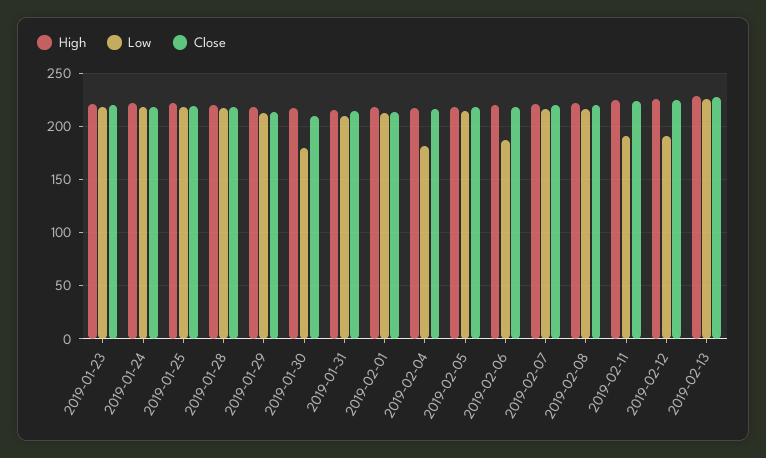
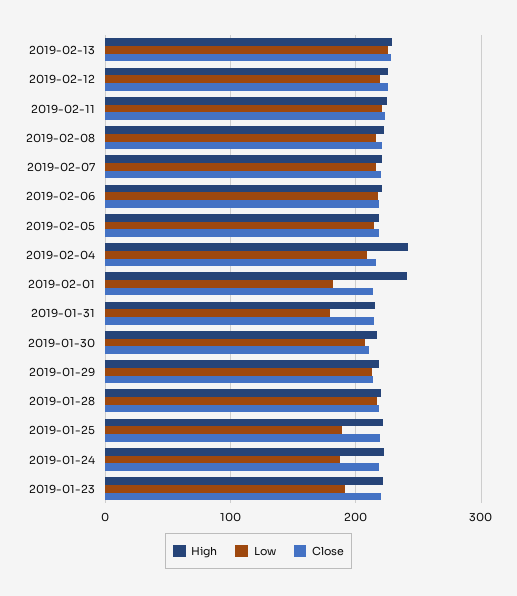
Low, 2019-01-23: 220 -> 190
Low, 2019-01-24: 220 -> 190
Low, 2019-01-25: 220 -> 190
Low, 2019-01-30: 180 -> 210
Low, 2019-01-31: 210 -> 180
High, 2019-02-01: 220 -> 240
Low, 2019-02-01: 210 -> 180
High, 2019-02-04: 220 -> 240
Low, 2019-02-04: 180 -> 210
Low, 2019-02-06: 190 -> 220
Low, 2019-02-11: 190 -> 220
Low, 2019-02-12: 190 -> 220

